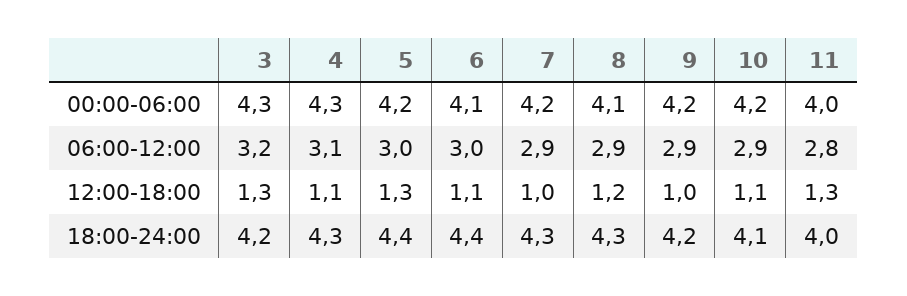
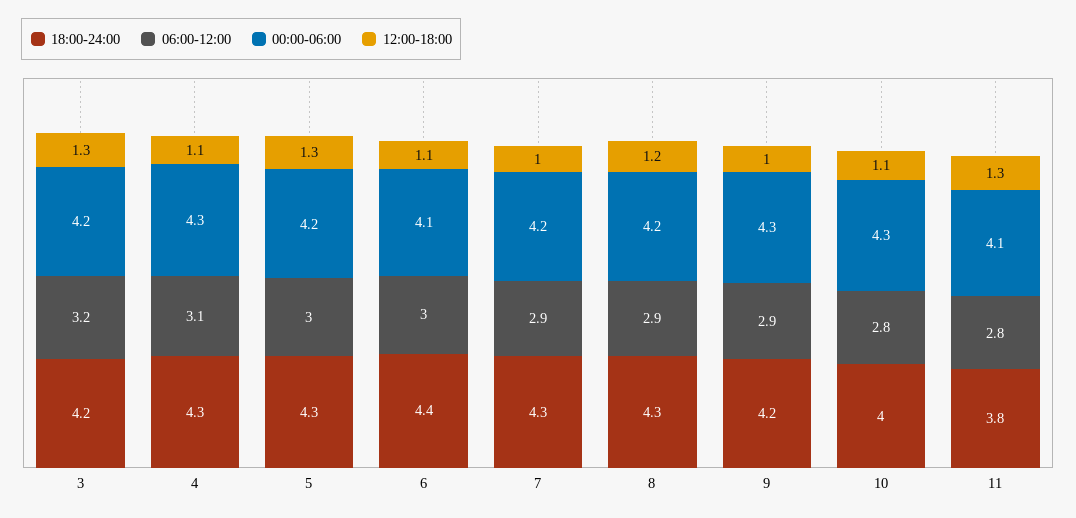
00:00-06:00, 3: 4.3 -> 4.2
00:00-06:00, 8: 4.1 -> 4.2
00:00-06:00, 9: 4.2 -> 4.3
00:00-06:00, 10: 4.2 -> 4.3
00:00-06:00, 11: 4 -> 4.1
06:00-12:00, 10: 2.9 -> 2.8
18:00-24:00, 5: 4.4 -> 4.3
18:00-24:00, 10: 4.1 -> 4
18:00-24:00, 11: 4 -> 3.8

